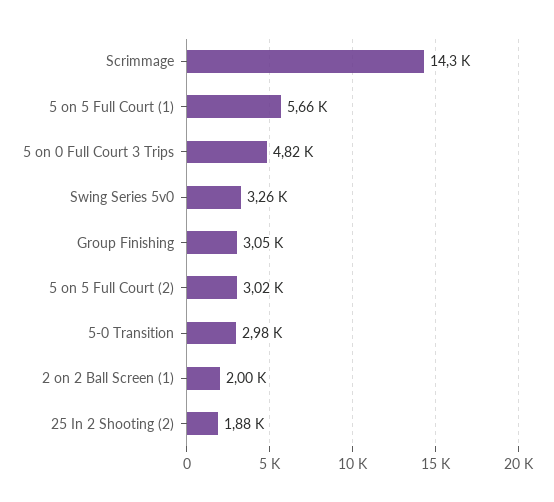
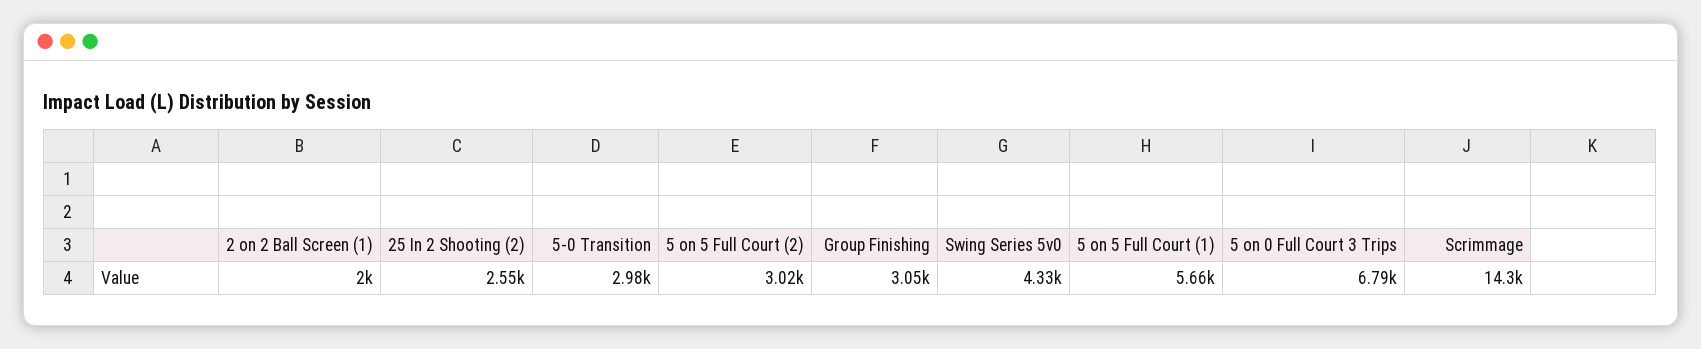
5 on 0 Full Court 3 Trips: 4820 -> 6790
Swing Series 5v0: 3260 -> 4330
25 In 2 Shooting (2): 1880 -> 2550

